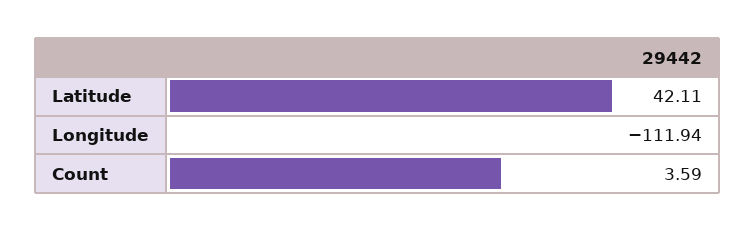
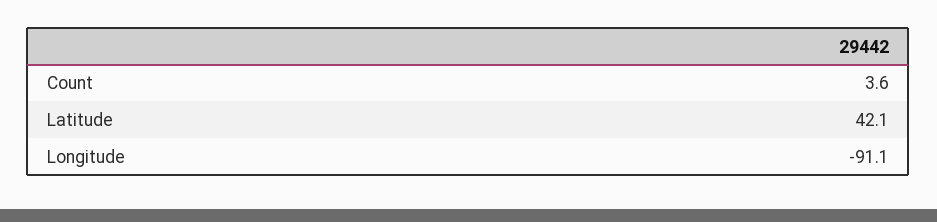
Longitude: -111.94 -> -91.1

